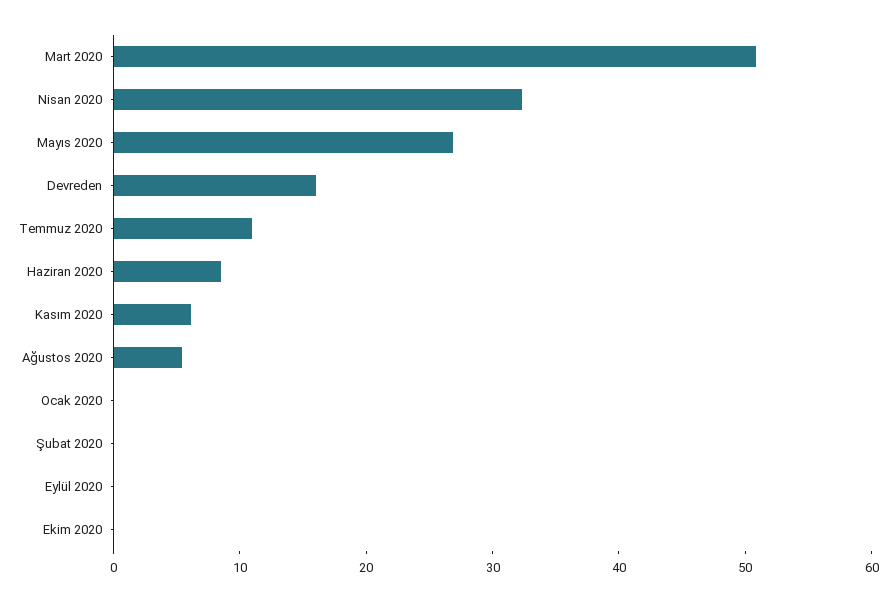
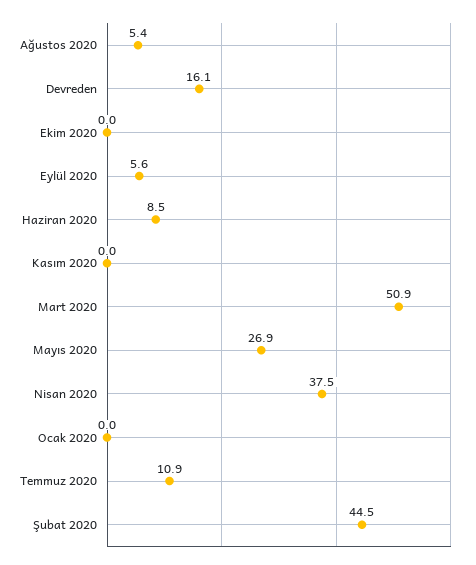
Nisan 2020: 32 -> 37.5
Kasım 2020: 6 -> 0
Şubat 2020: 0 -> 44.5
Eylül 2020: 0 -> 5.6

